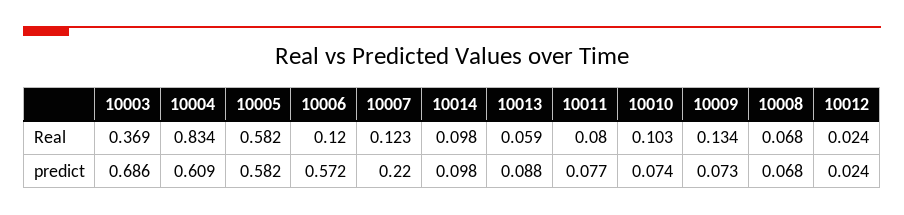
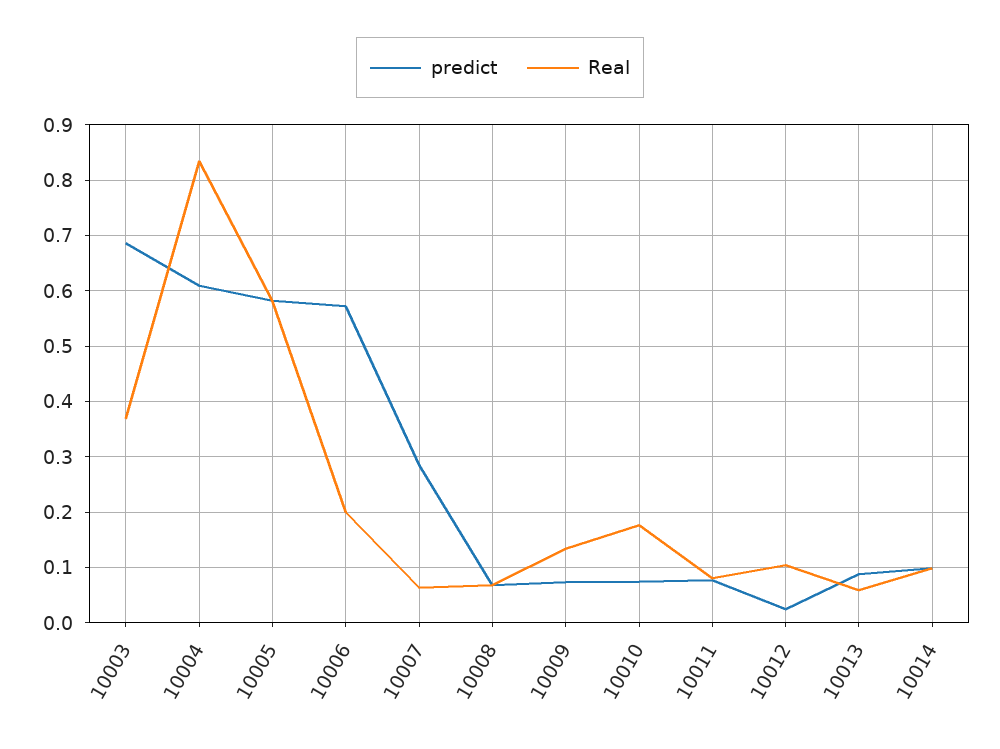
Real, 10006: 0.12 -> 0.2
Real, 10007: 0.123 -> 0.06
Real, 10010: 0.103 -> 0.18
Real, 10012: 0.024 -> 0.1
predict, 10007: 0.22 -> 0.28

